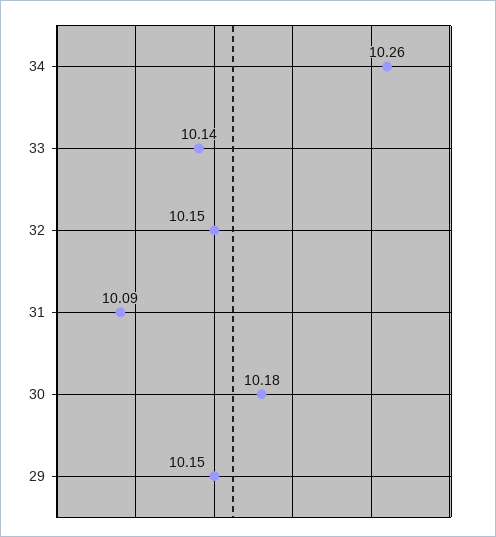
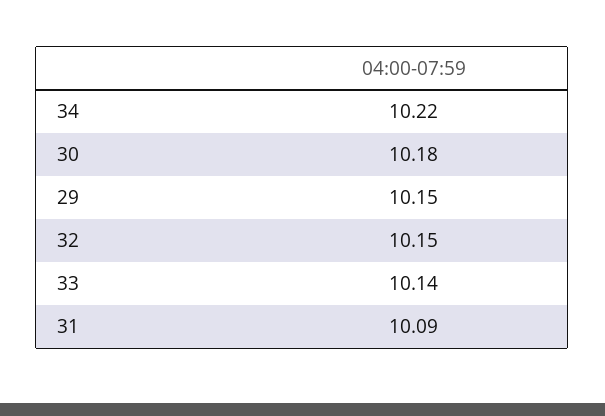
34: 10.26 -> 10.22

